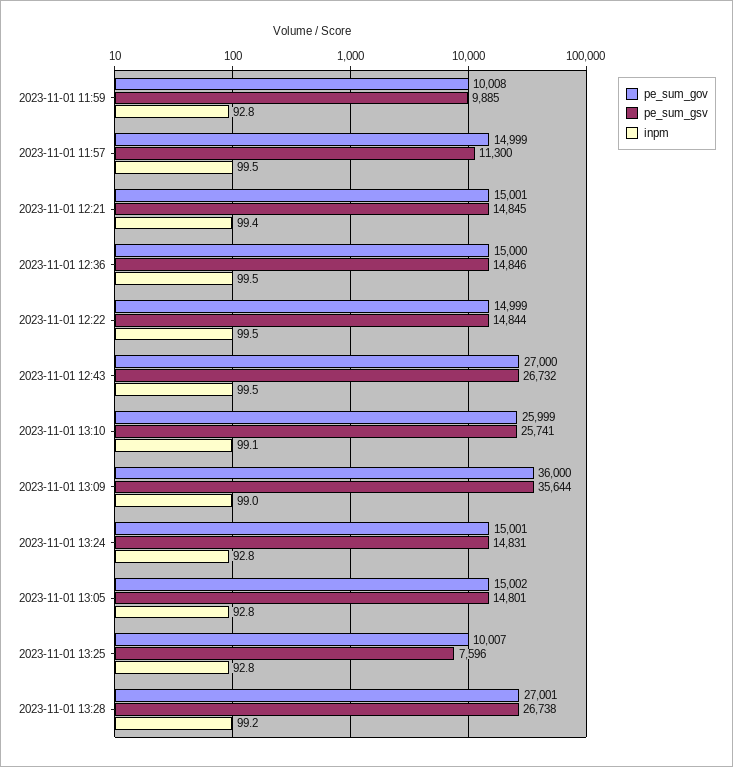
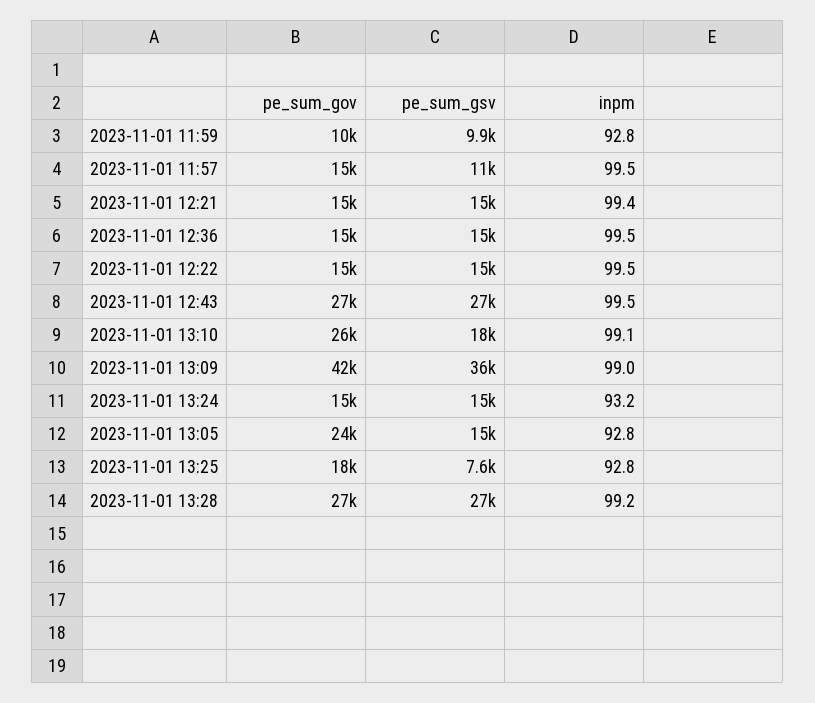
pe_sum_gsv, 2023-11-01 13:10: 25741 -> 18000
pe_sum_gov, 2023-11-01 13:09: 36000 -> 42000
inpm, 2023-11-01 13:24: 92.8 -> 93.2
pe_sum_gov, 2023-11-01 13:05: 15002 -> 24000
pe_sum_gov, 2023-11-01 13:25: 10007 -> 18000

